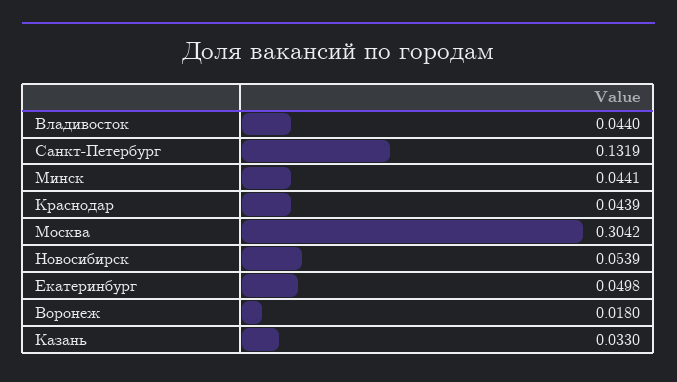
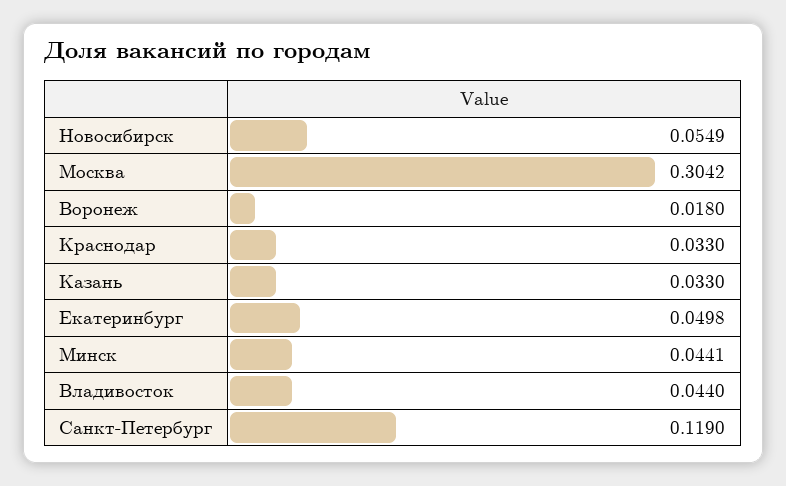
Санкт-Петербург: 0.1319 -> 0.119
Краснодар: 0.0439 -> 0.033
Новосибирск: 0.0539 -> 0.0549

